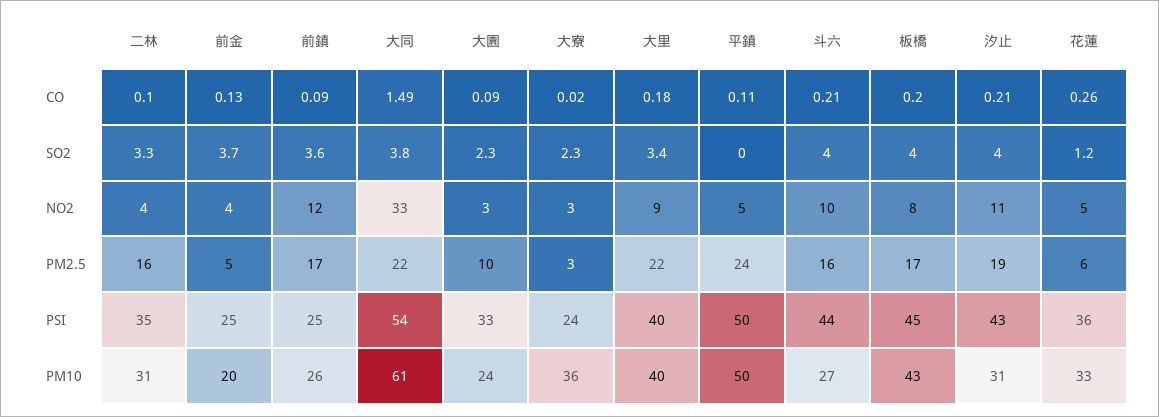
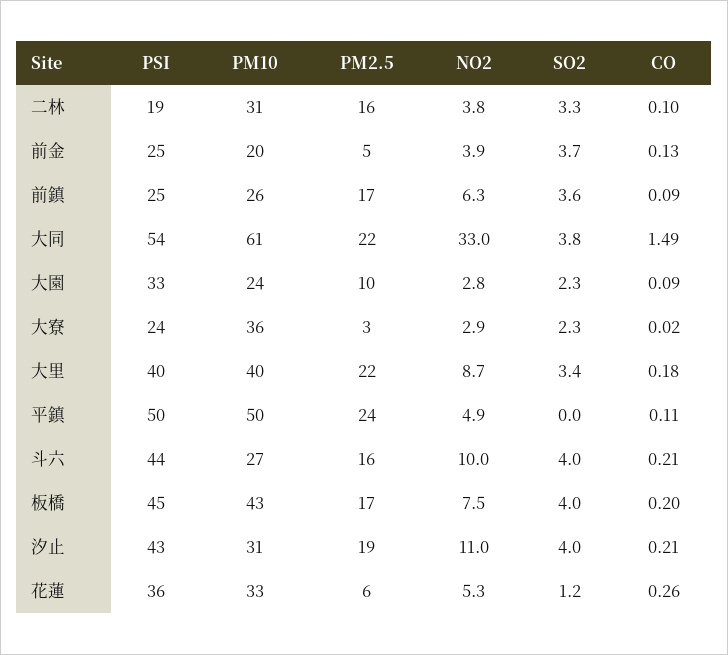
前鎮, NO2: 12 -> 6.3
二林, PSI: 35 -> 19

